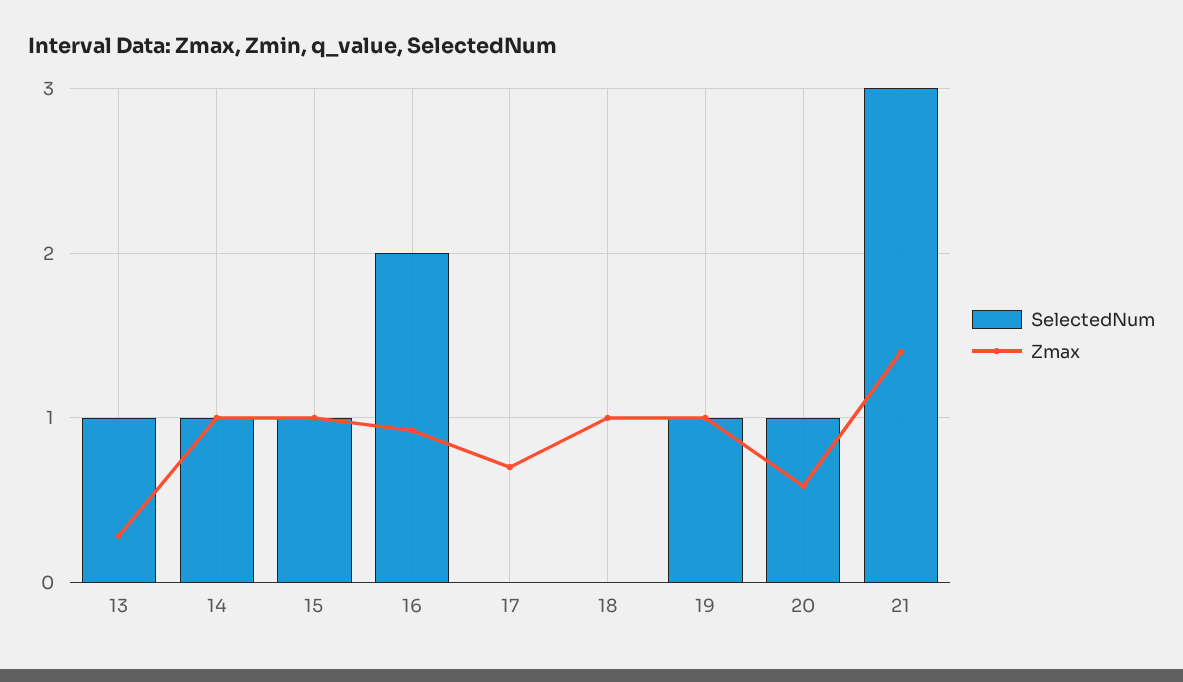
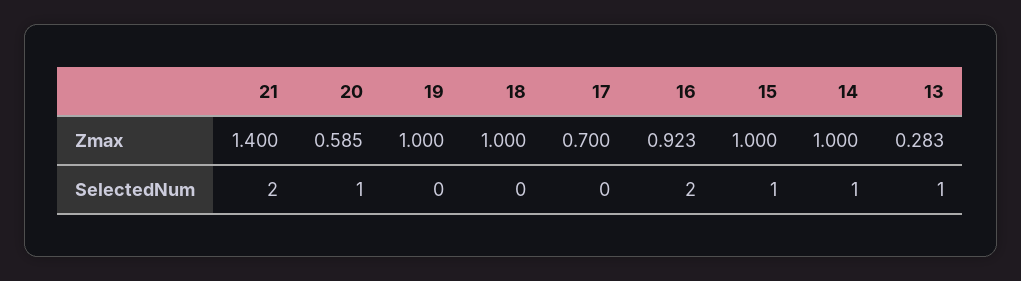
SelectedNum, 19: 1 -> 0
SelectedNum, 21: 3 -> 2

